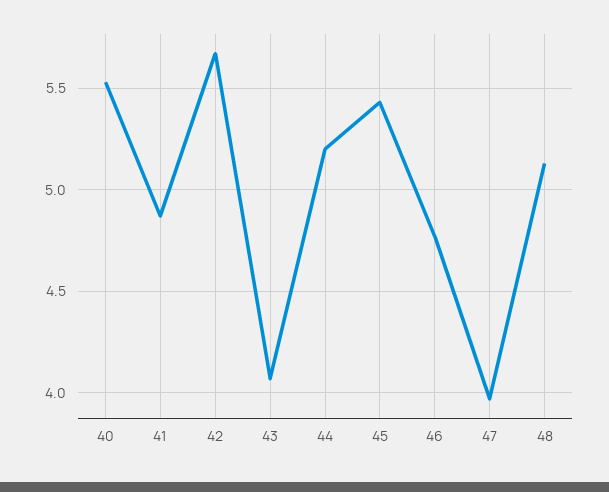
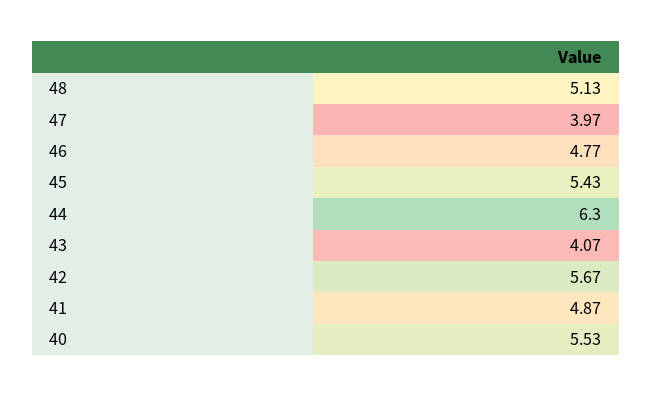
44: 5.2 -> 6.3

